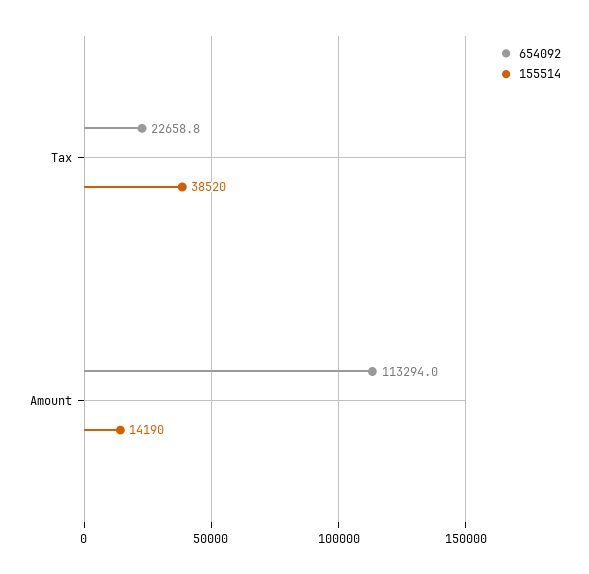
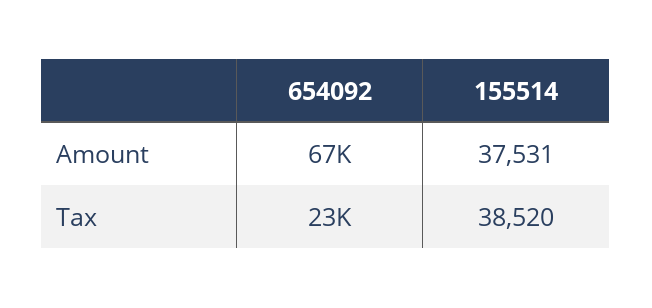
654092, Amount: 113294 -> 67000
155514, Amount: 14190 -> 37531

